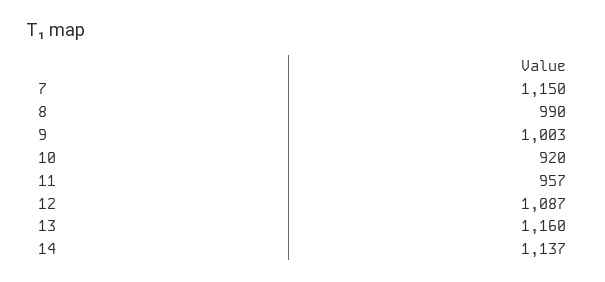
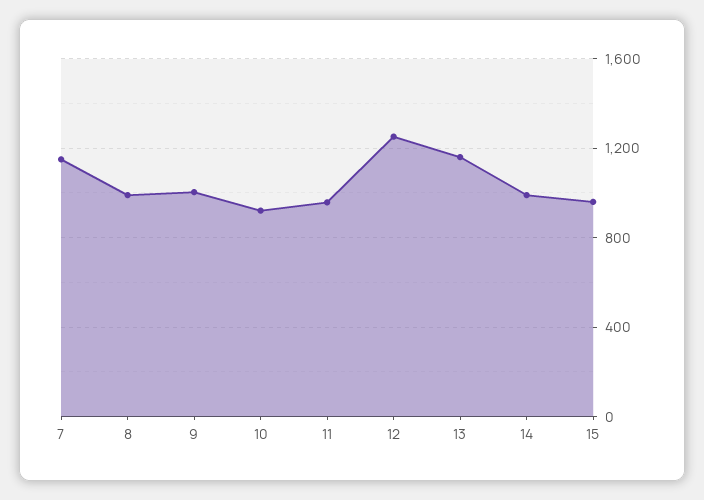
12: 1087 -> 1250
14: 1137 -> 1000
15: none -> 950

